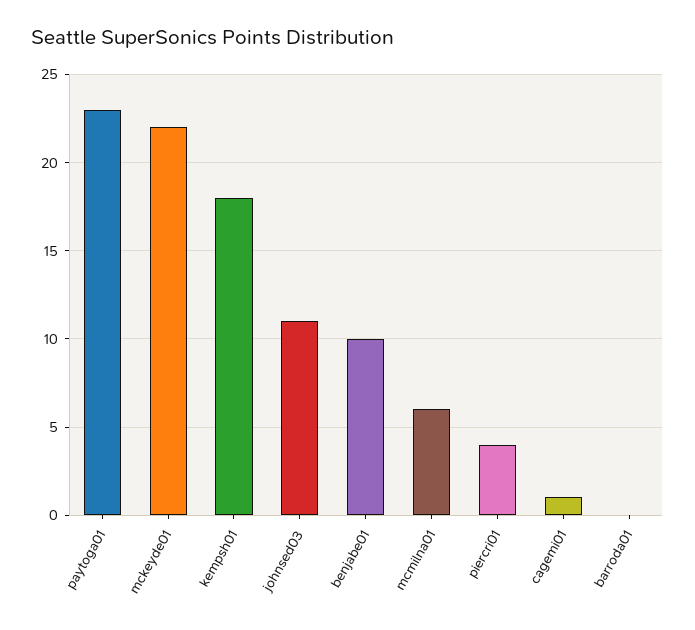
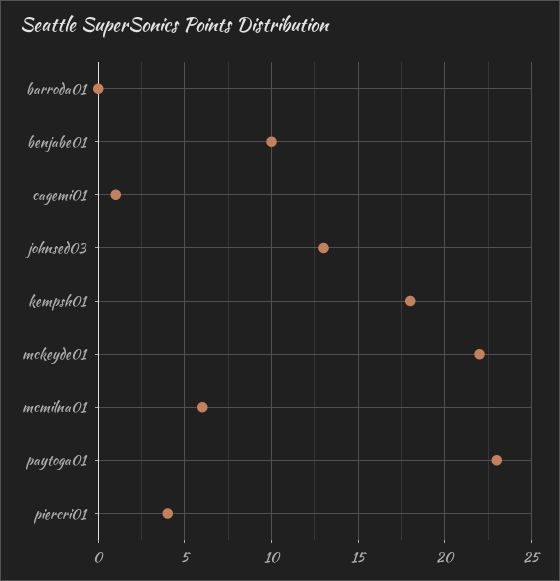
johnsed03: 11 -> 13

